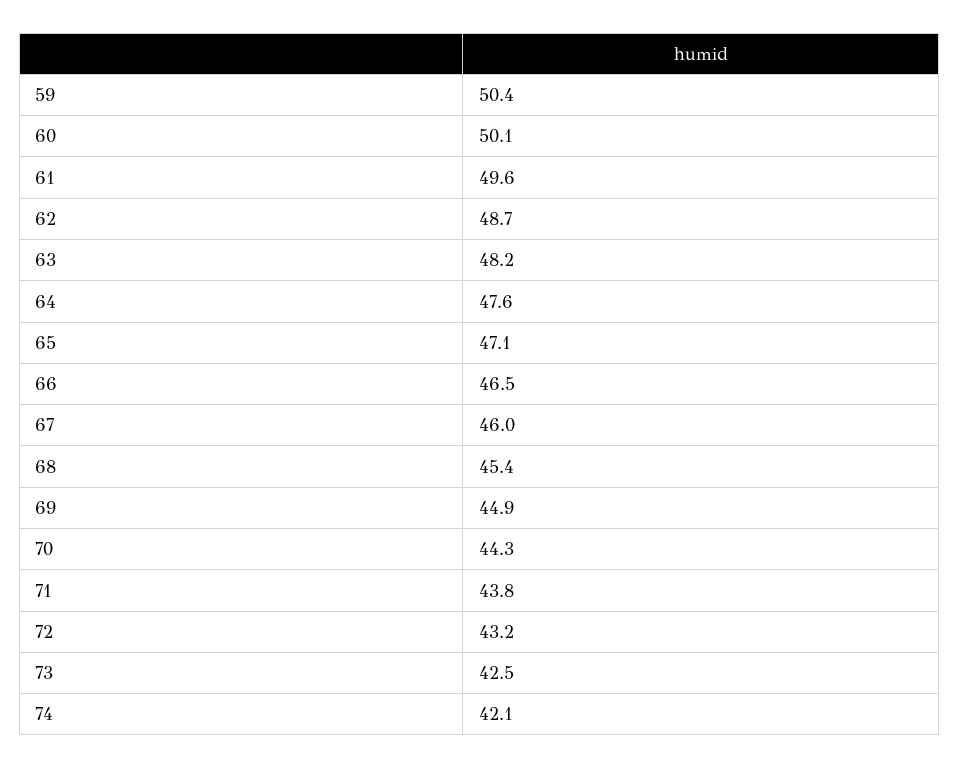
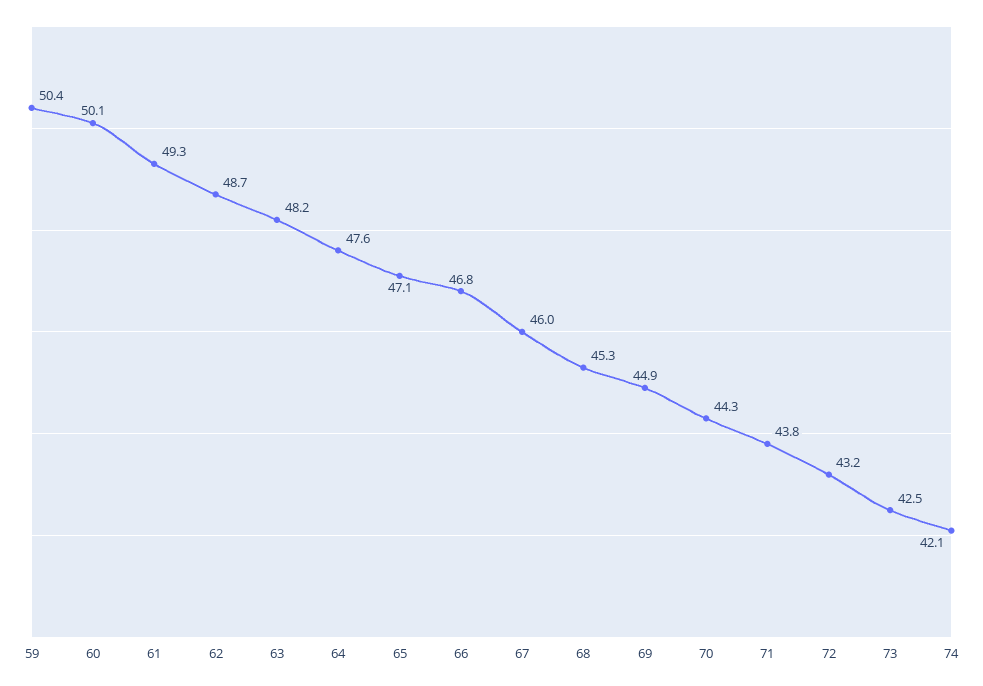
61: 49.6 -> 49.3
66: 46.5 -> 46.8
68: 45.4 -> 45.3

